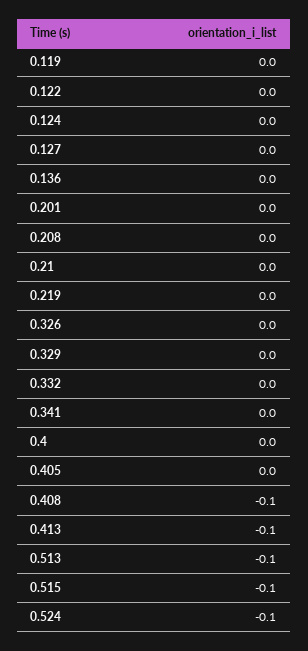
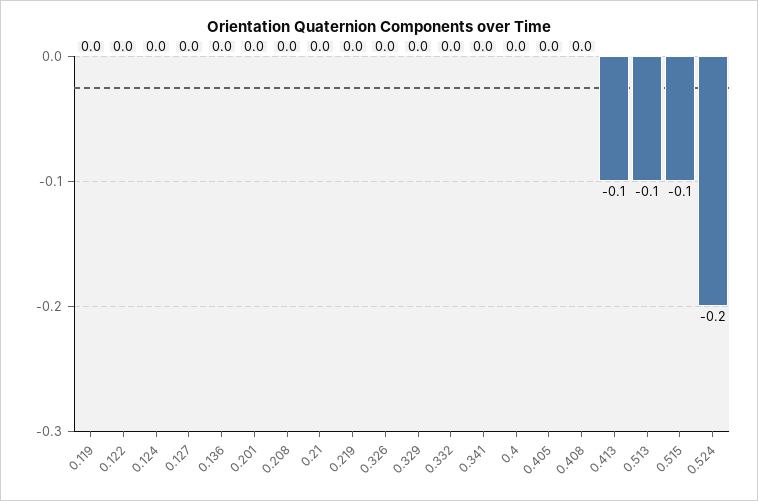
0.408: -0.1 -> 0
0.524: -0.1 -> -0.2

